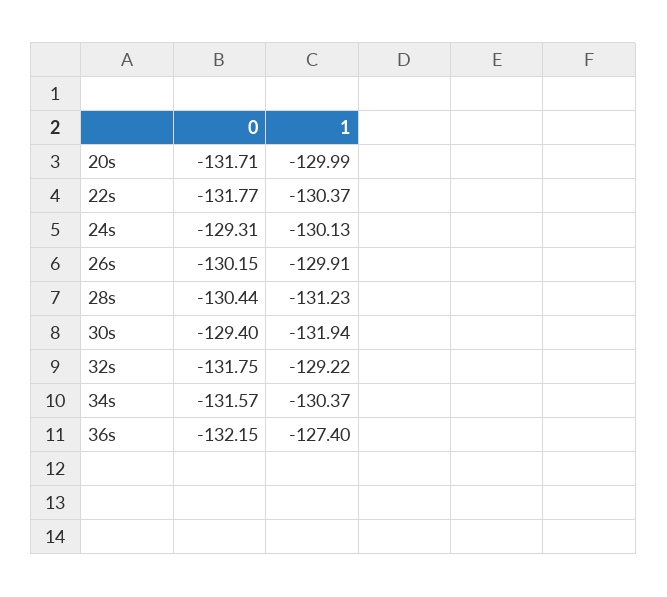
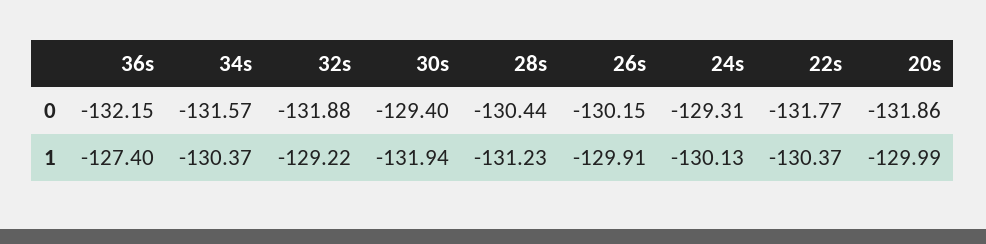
0, 20s: -131.71 -> -131.86
0, 32s: -131.75 -> -131.88

